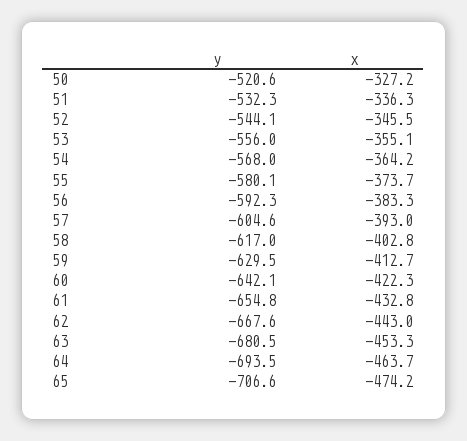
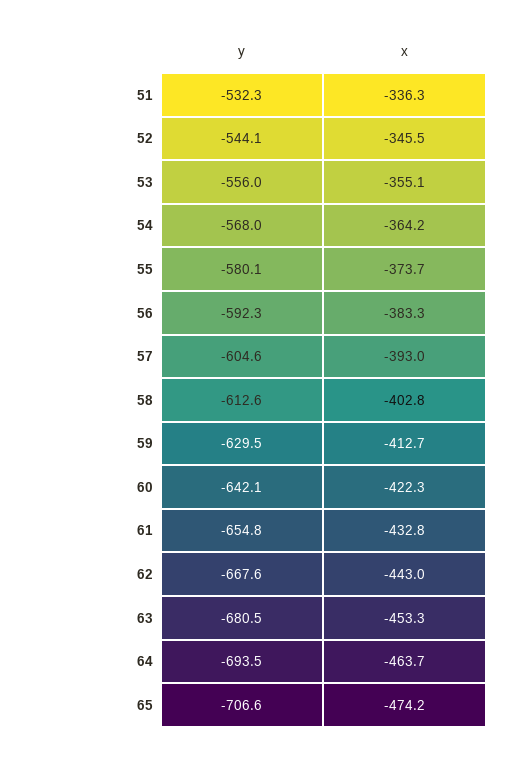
y, 50: -520.6 -> none
x, 50: -327.2 -> none
y, 58: -617 -> -612.6

